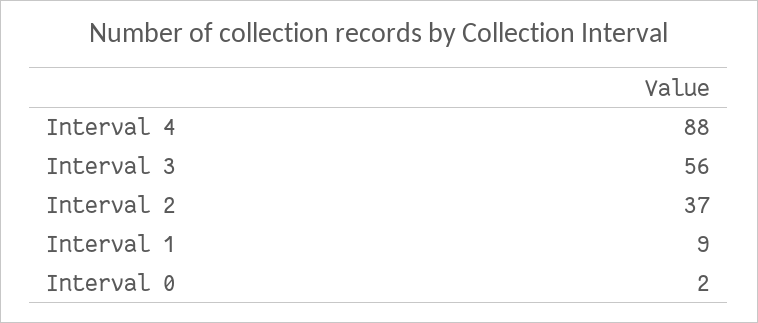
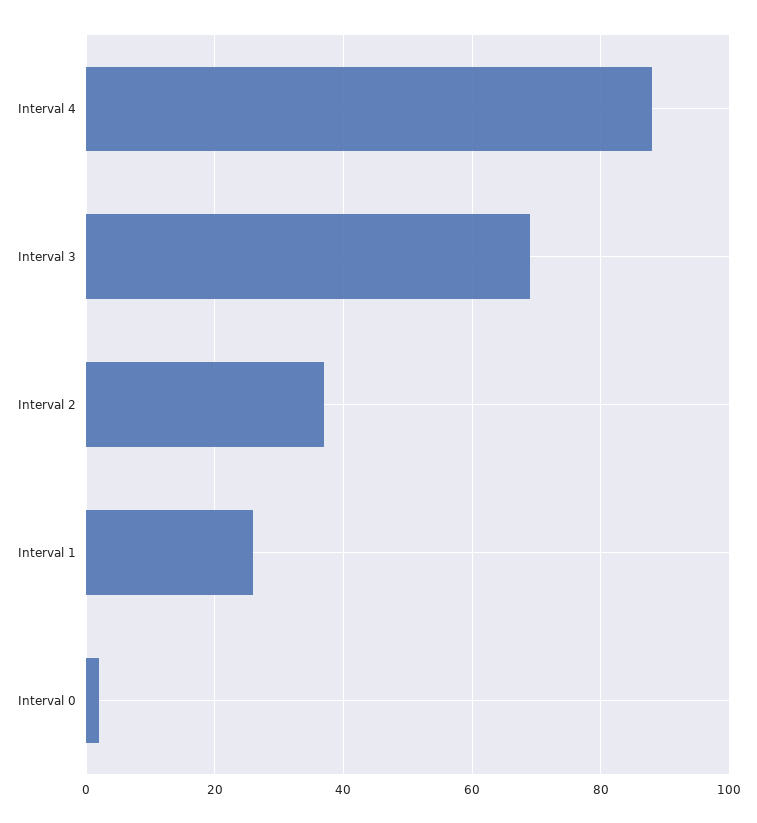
Interval 3: 56 -> 70
Interval 1: 9 -> 25

